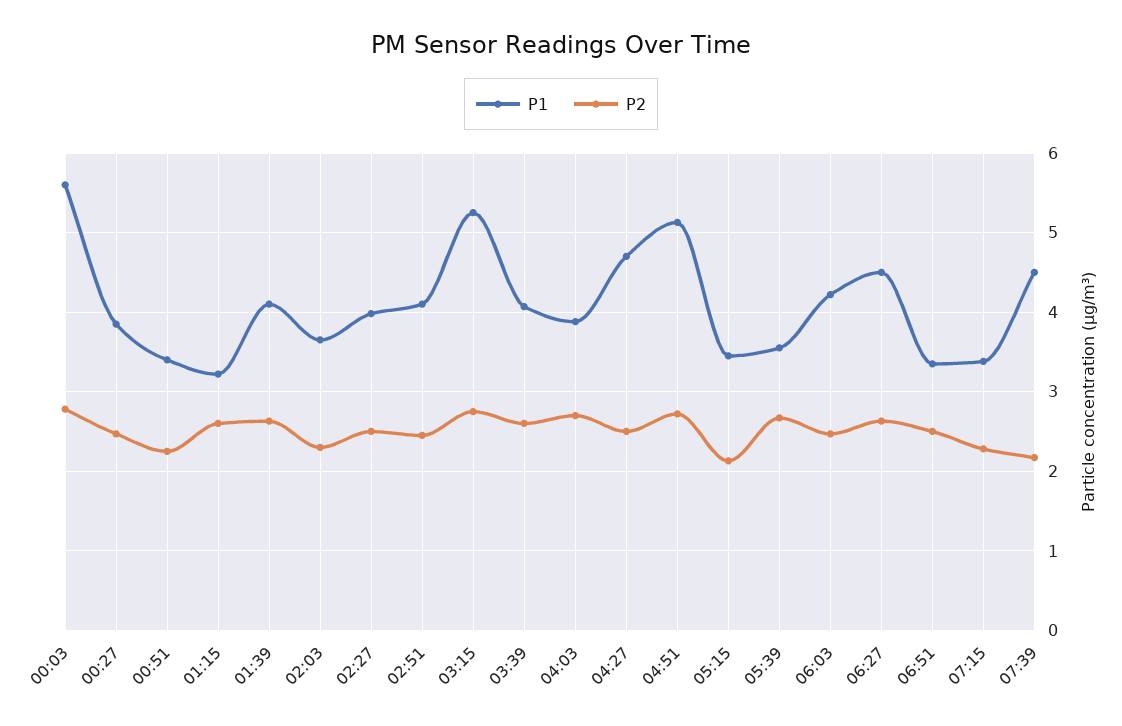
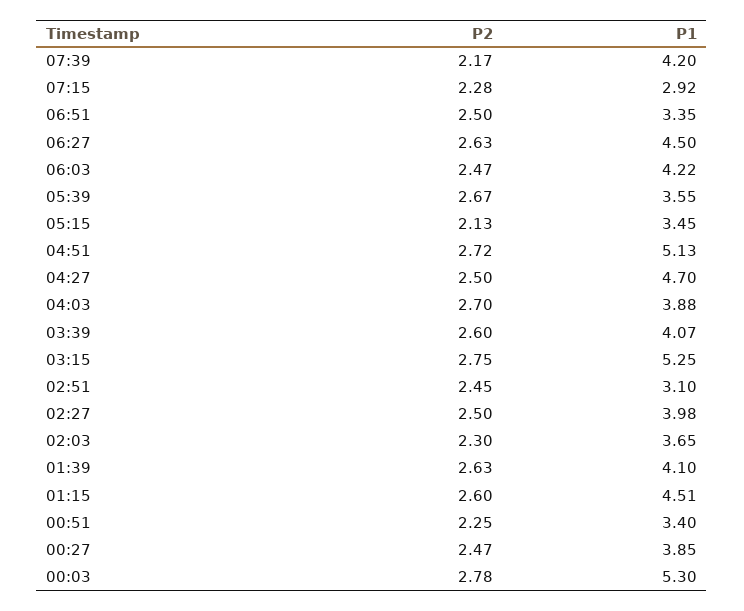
P1, 00:03: 5.6 -> 5.3
P1, 01:15: 3.2 -> 4.51
P1, 02:51: 4.1 -> 3.1
P1, 07:15: 3.4 -> 2.92
P1, 07:39: 4.5 -> 4.2

